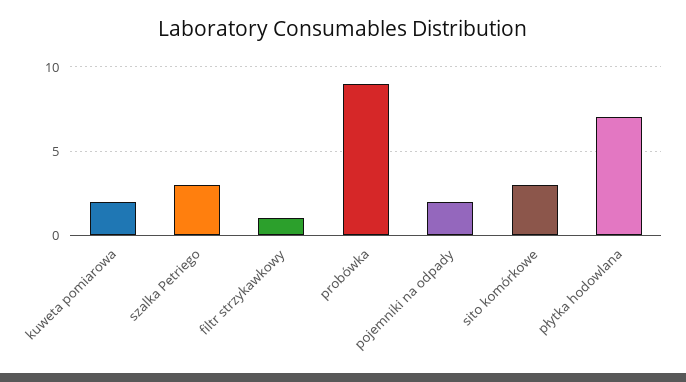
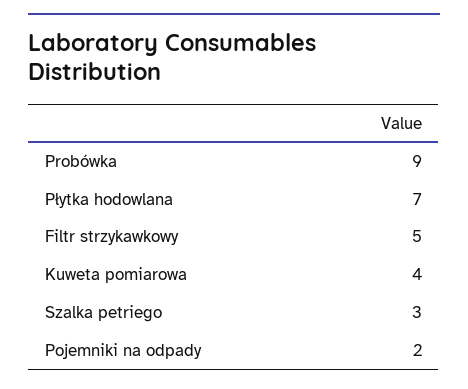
kuweta pomiarowa: 2 -> 4
filtr strzykawkowy: 1 -> 5
sito komórkowe: 3 -> none

